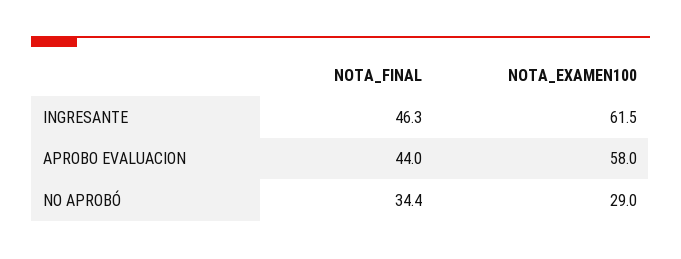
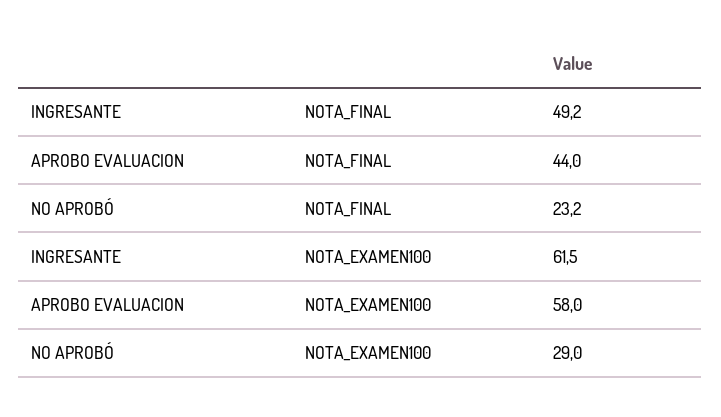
NOTA_FINAL, INGRESANTE: 46.3 -> 49.2
NOTA_FINAL, NO APROBÓ: 34.4 -> 23.2

